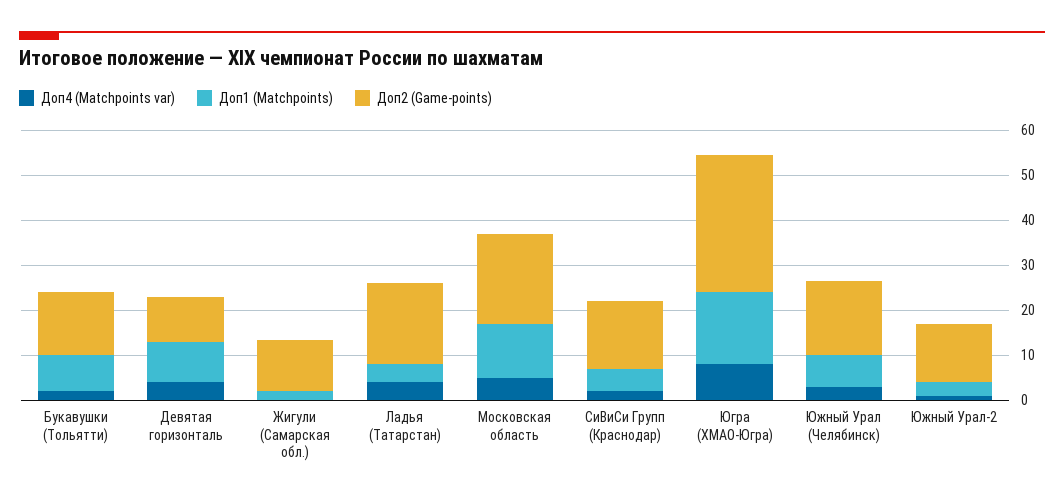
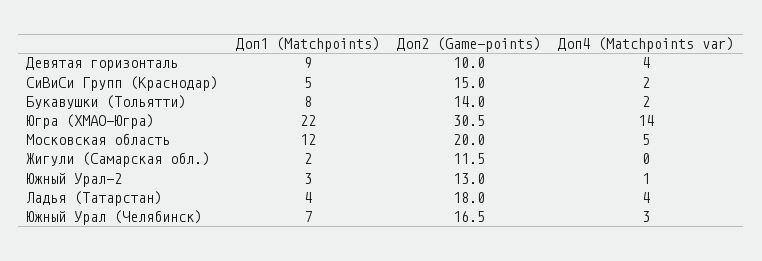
Доп4 (Matchpoints var), Югра (ХМАО-Югра): 8 -> 14
Доп1 (Matchpoints), Югра (ХМАО-Югра): 16 -> 22

